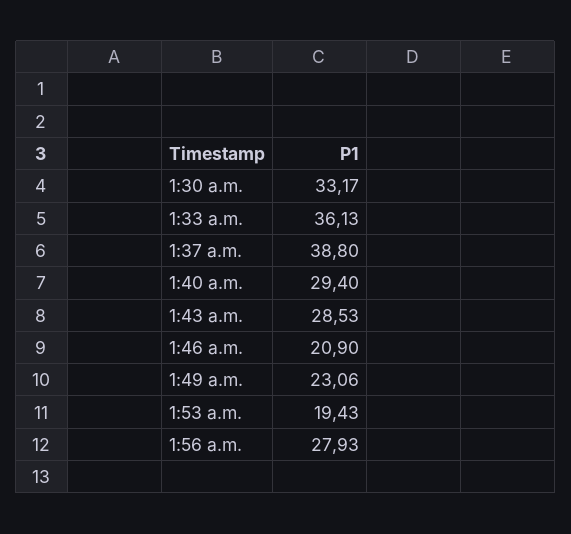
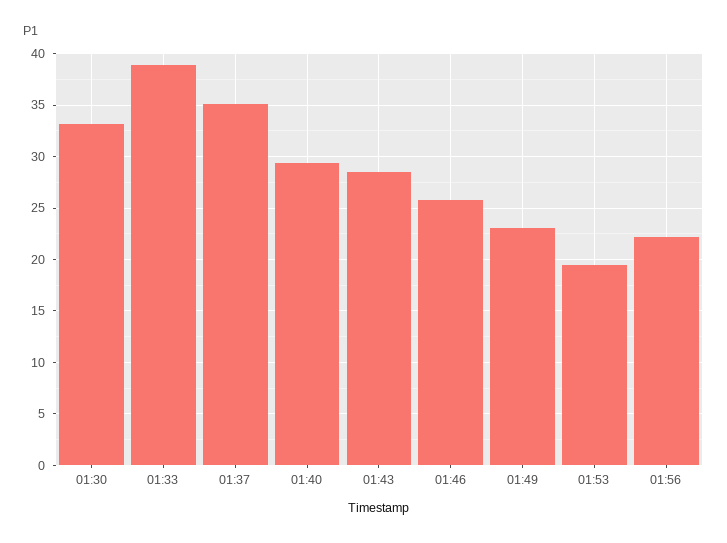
1:33 a.m.: 36.13 -> 39
1:37 a.m.: 38.8 -> 35
1:46 a.m.: 20.9 -> 26
1:56 a.m.: 27.93 -> 22

